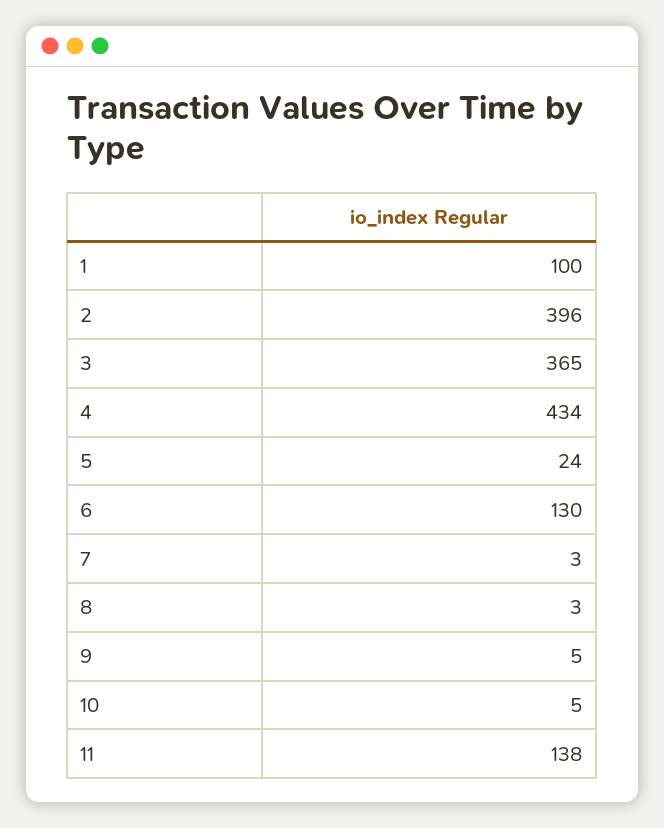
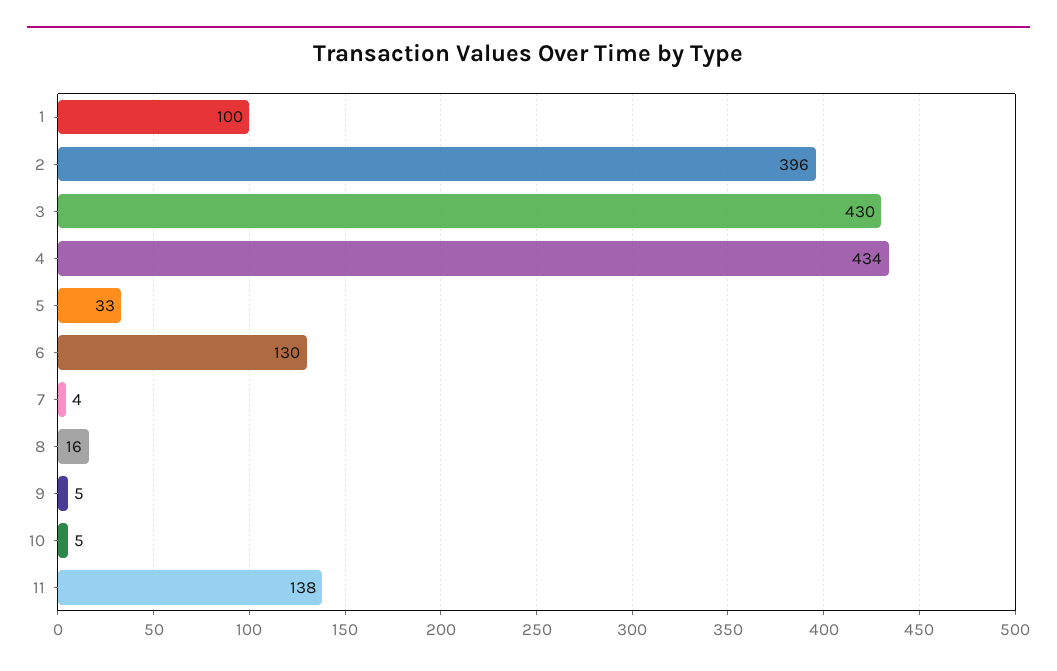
3: 365 -> 430
5: 24 -> 33
7: 3 -> 4
8: 3 -> 16

